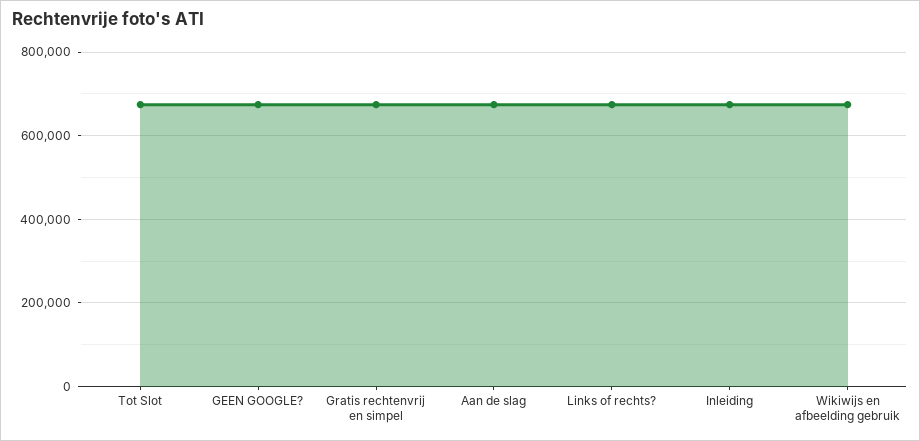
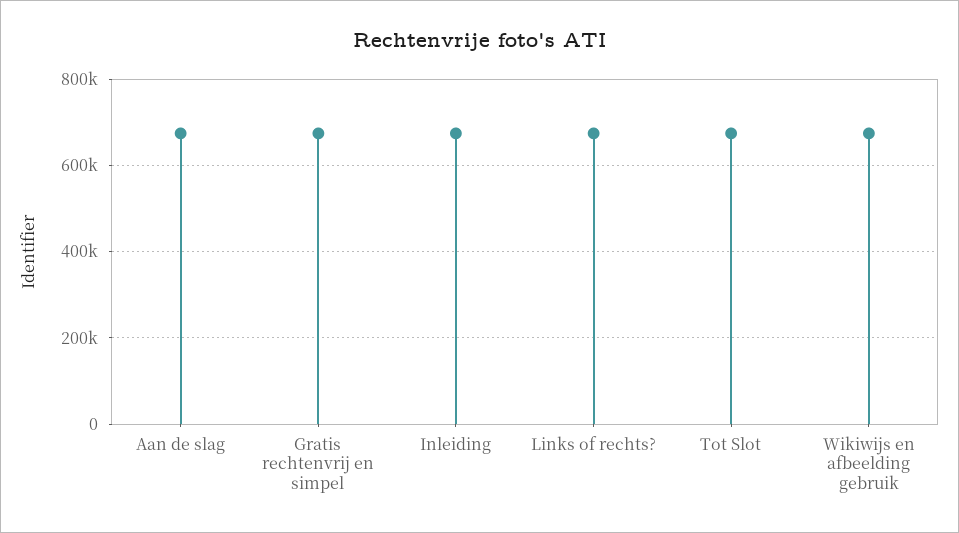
GEEN GOOGLE?: 680000 -> none

